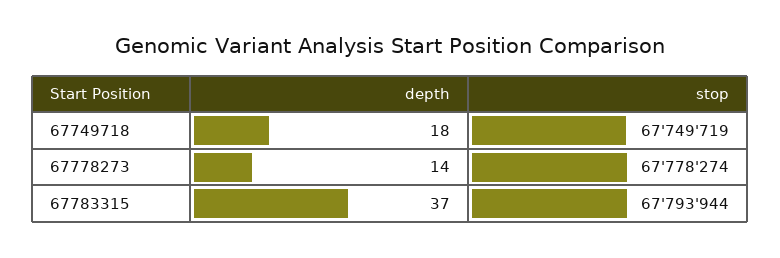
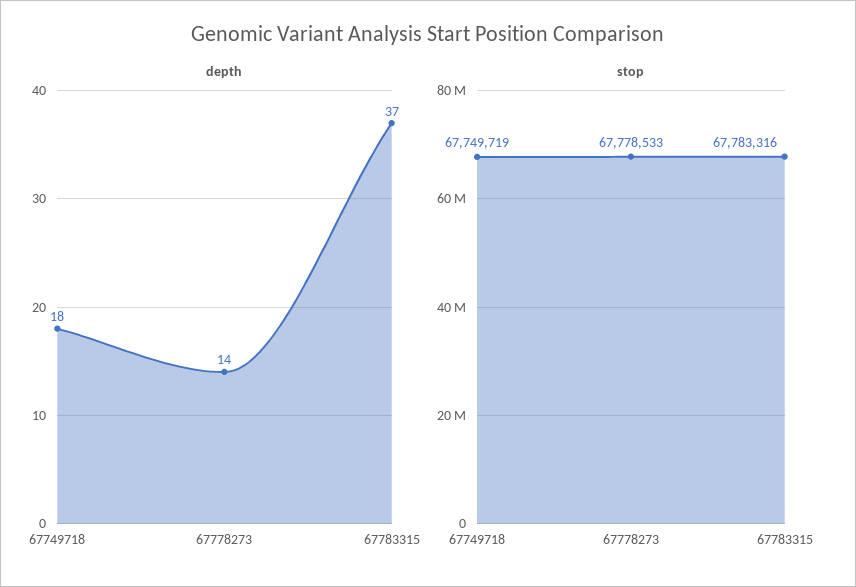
stop, 67778273: 67778274 -> 67778533
stop, 67783315: 67793944 -> 67783316

